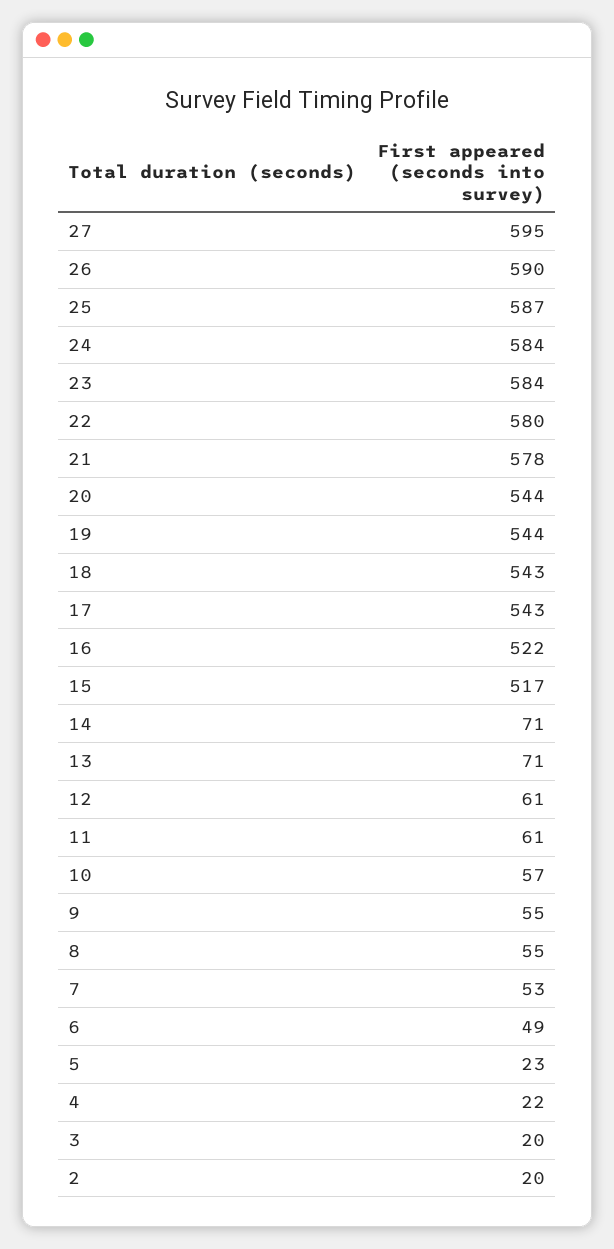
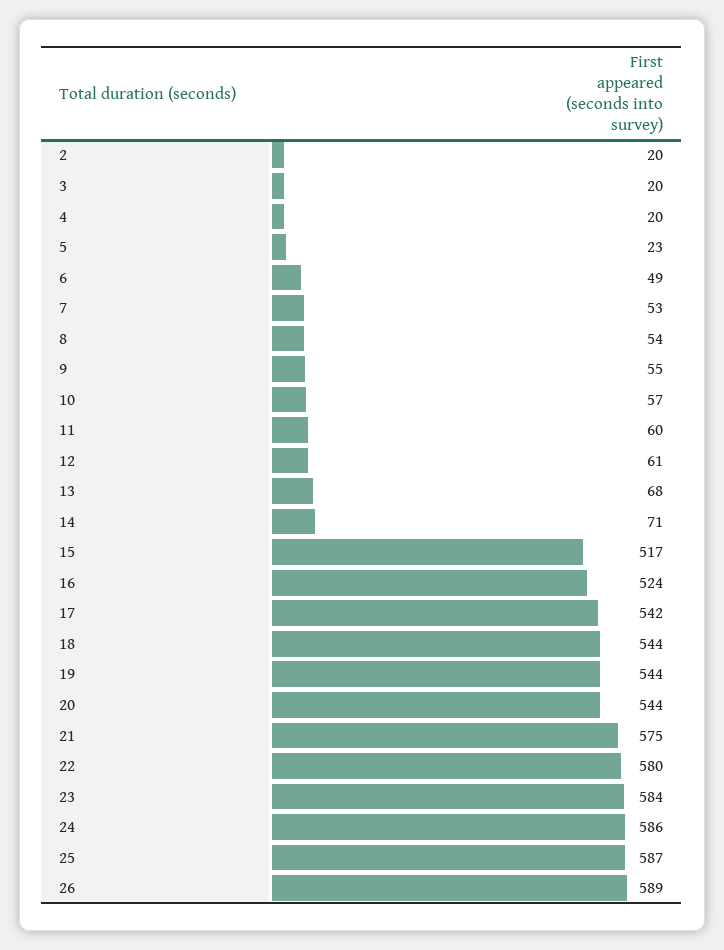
27: 595 -> none
26: 590 -> 589
24: 584 -> 586
21: 578 -> 575
18: 543 -> 544
17: 543 -> 542
16: 522 -> 524
13: 71 -> 68
11: 61 -> 60
8: 55 -> 54
4: 22 -> 20

